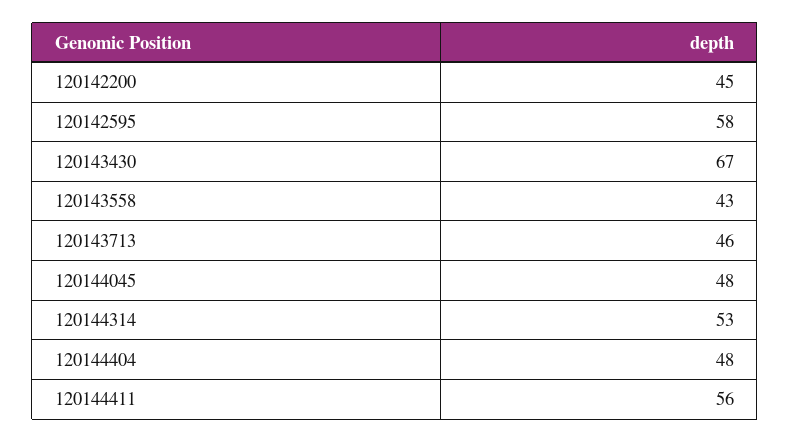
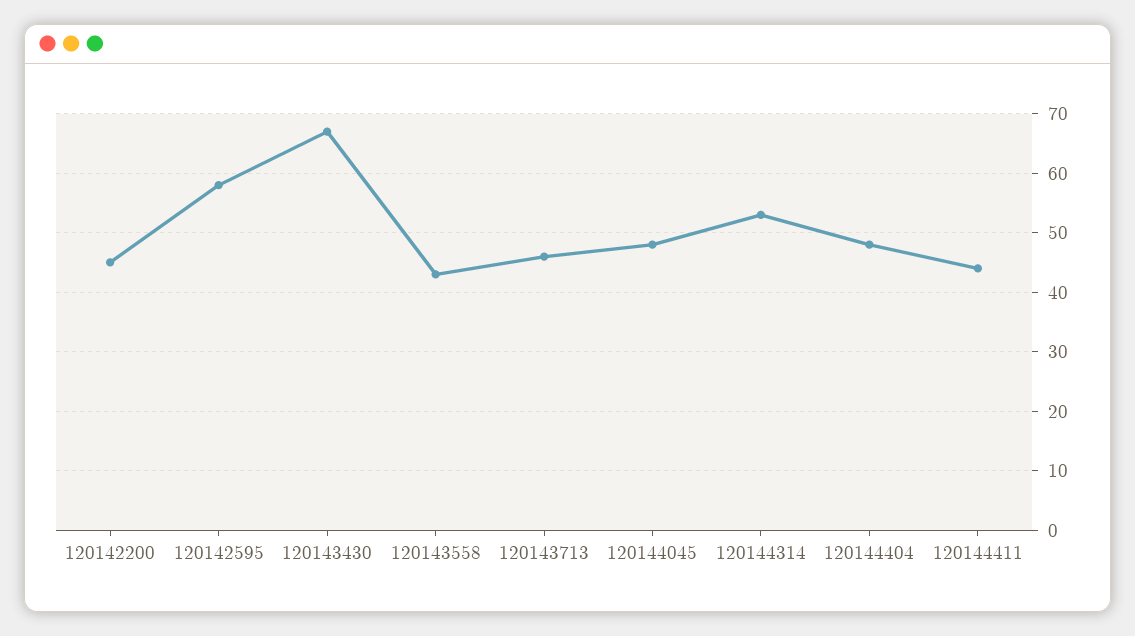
120144411: 56 -> 45

